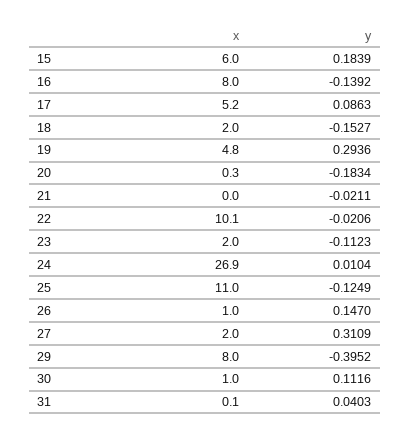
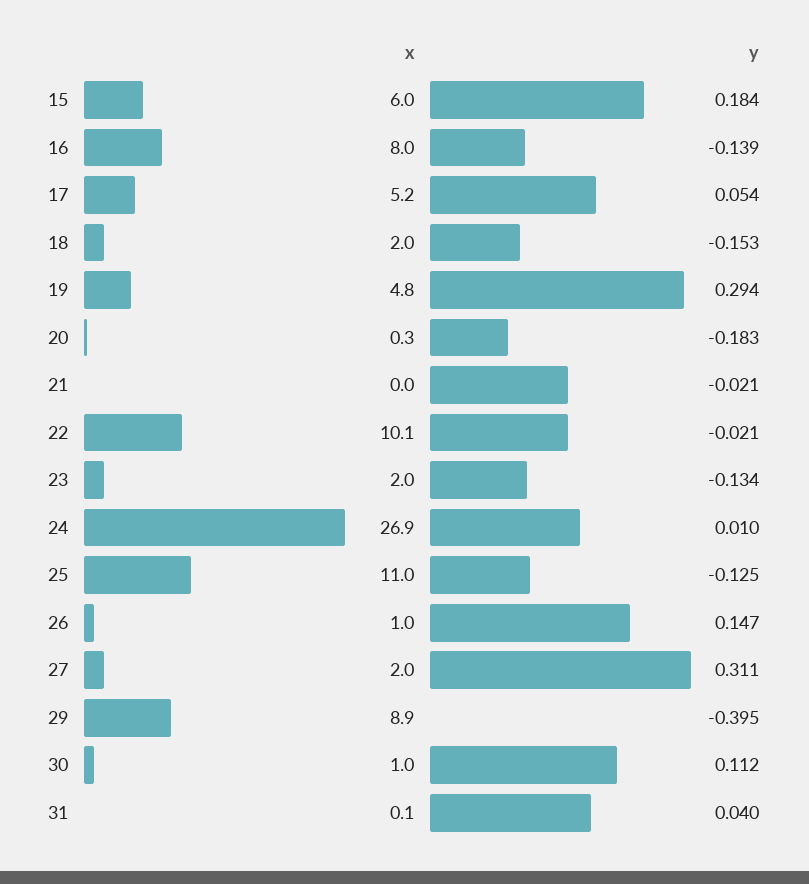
y, 17: 0.0863 -> 0.054
y, 23: -0.1123 -> -0.134
x, 29: 8 -> 8.9

